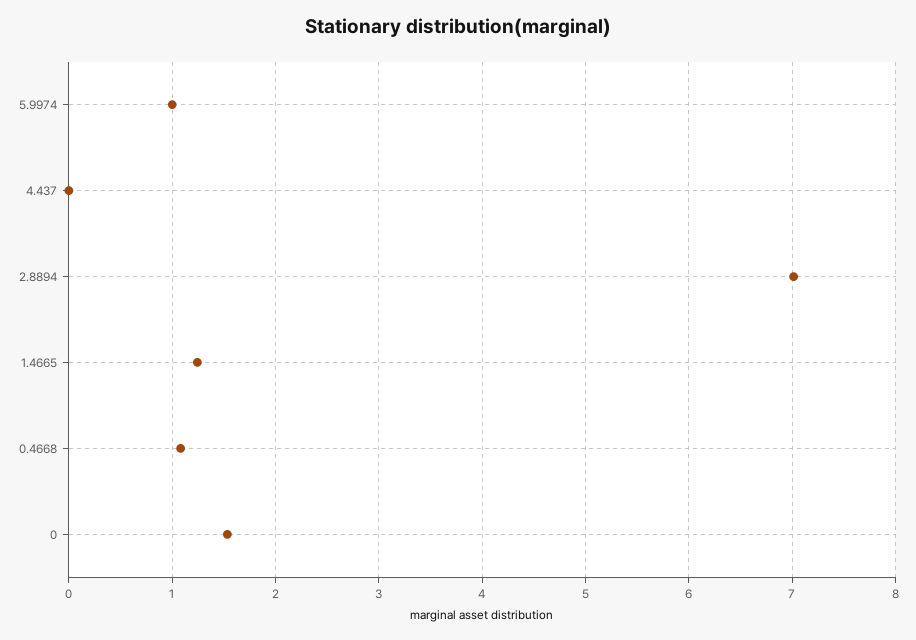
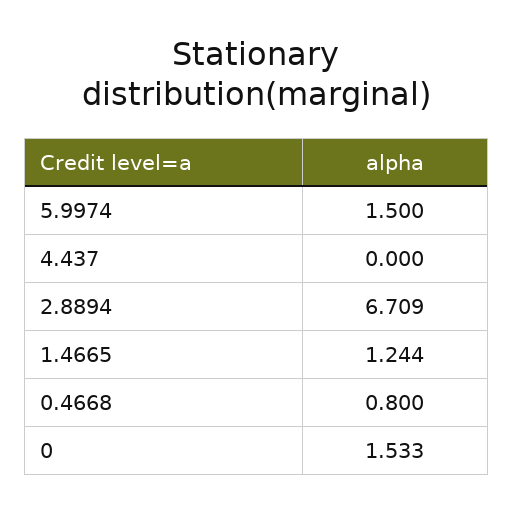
5.9974: 1 -> 1.5
2.8894: 7 -> 6.709
0.4668: 1.1 -> 0.8

